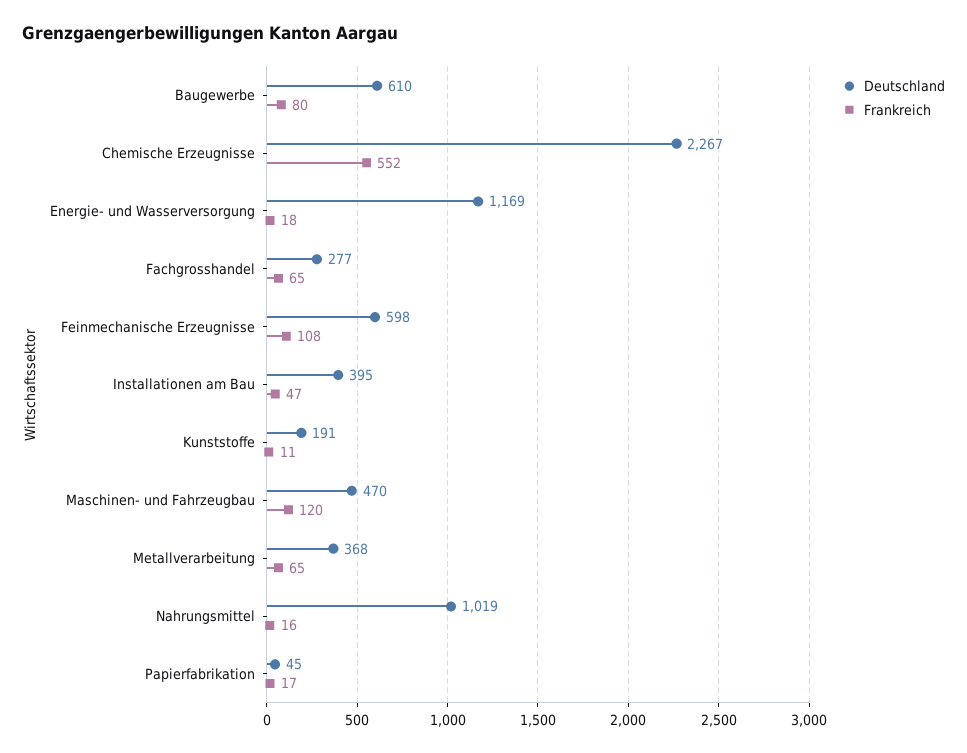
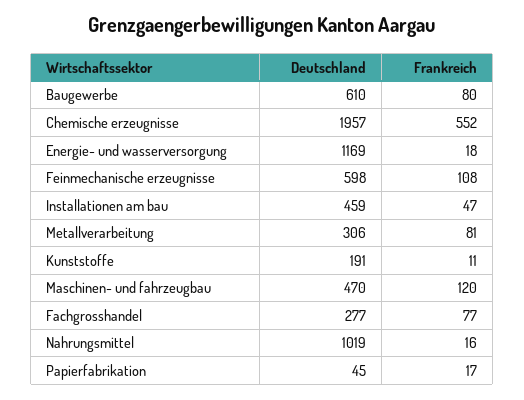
Deutschland, Chemische Erzeugnisse: 2267 -> 1957
Frankreich, Fachgrosshandel: 65 -> 77
Deutschland, Installationen am Bau: 395 -> 459
Deutschland, Metallverarbeitung: 368 -> 306
Frankreich, Metallverarbeitung: 65 -> 81

